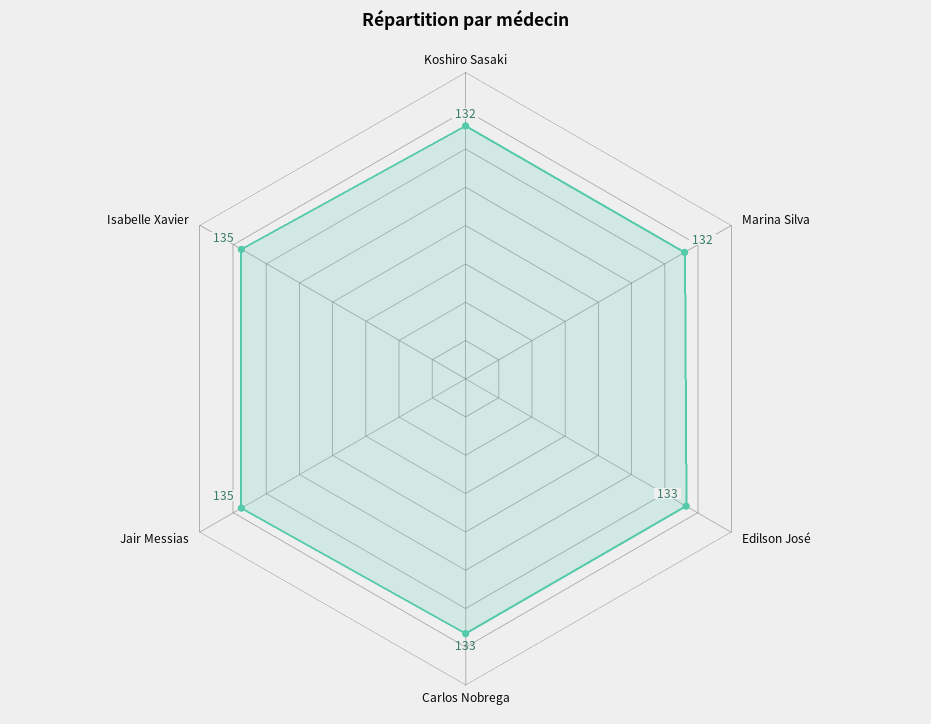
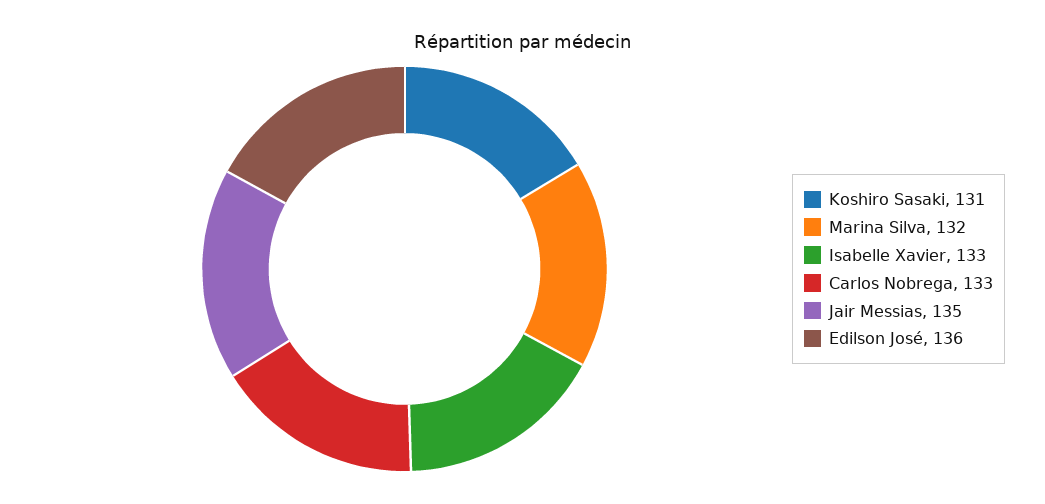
Koshiro Sasaki: 132 -> 131
Edilson José: 133 -> 136
Isabelle Xavier: 135 -> 133

